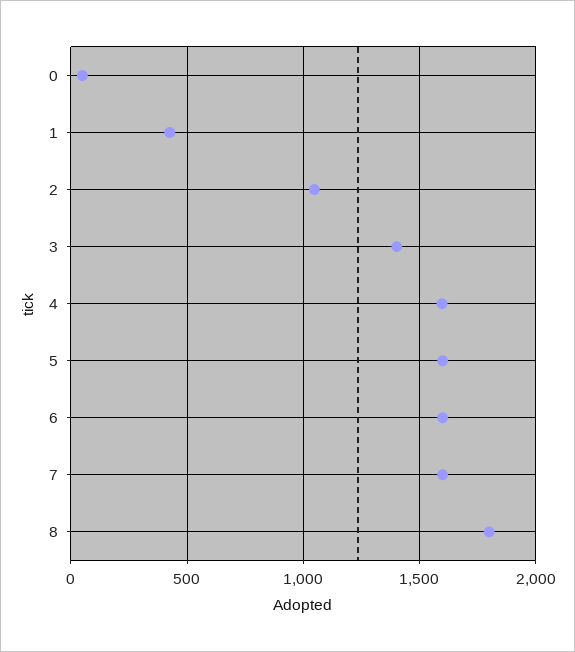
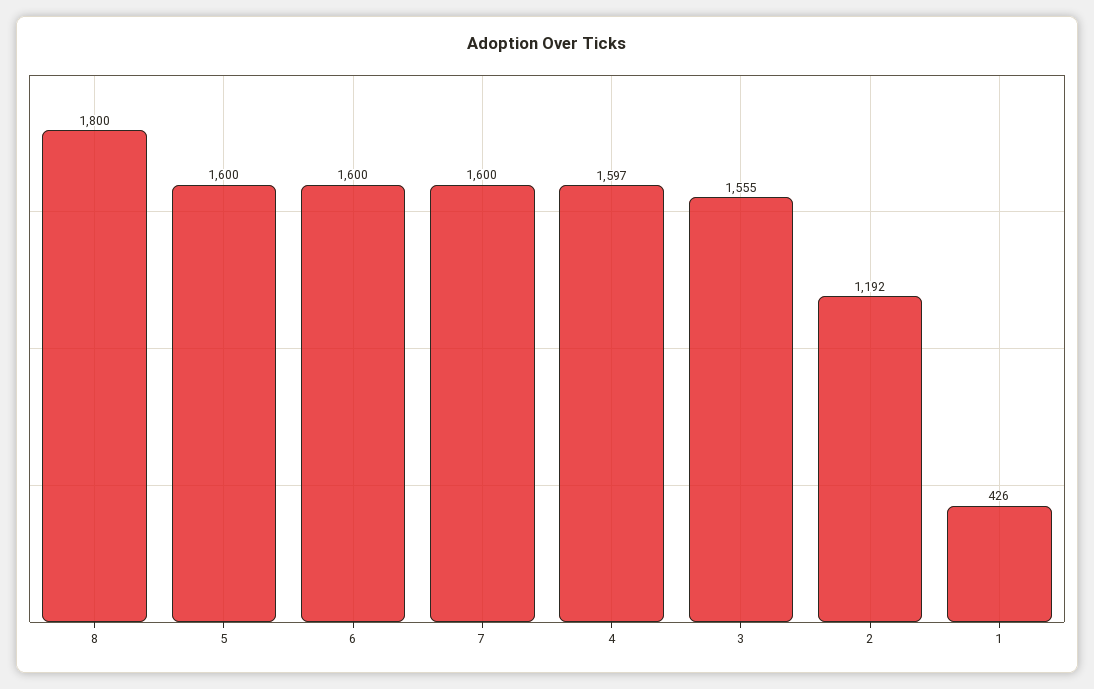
0: 50 -> none
2: 1050 -> 1192
3: 1400 -> 1555

